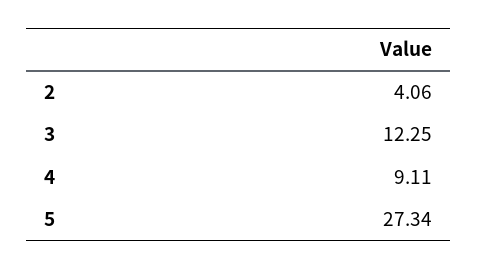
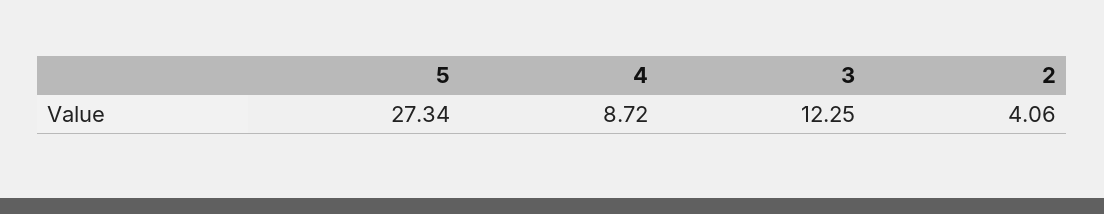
4: 9.11 -> 8.72

